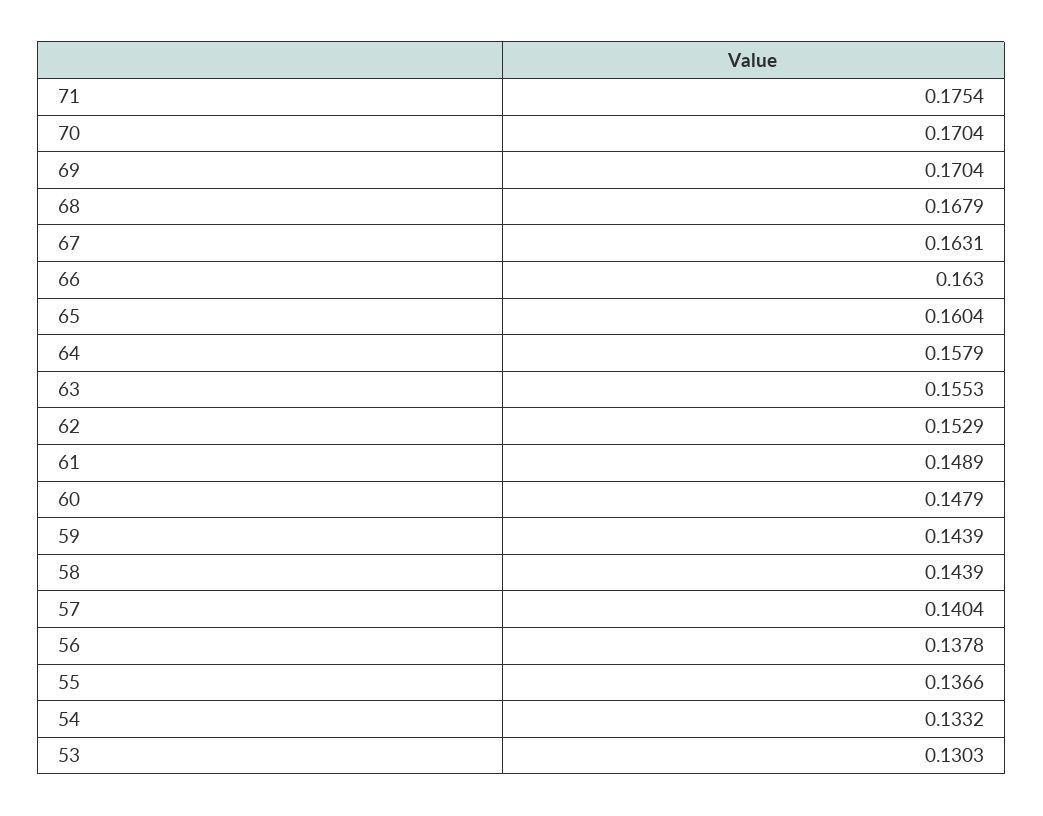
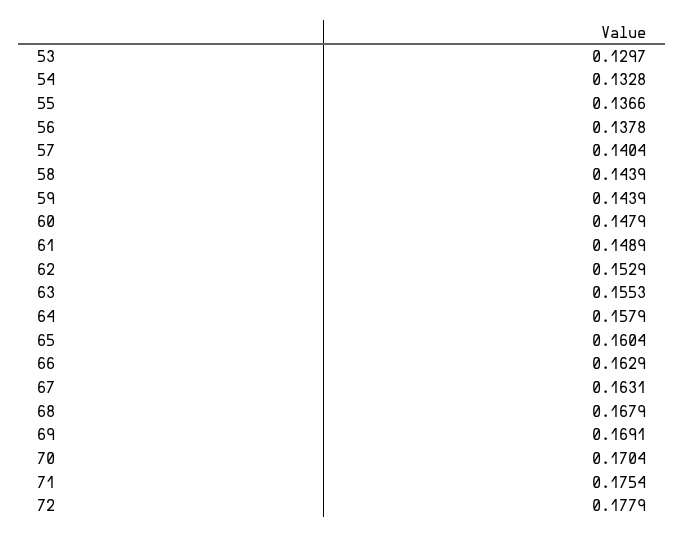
69: 0.1704 -> 0.1691
66: 0.163 -> 0.1629
54: 0.1332 -> 0.1328
53: 0.1303 -> 0.1297
72: none -> 0.1779

